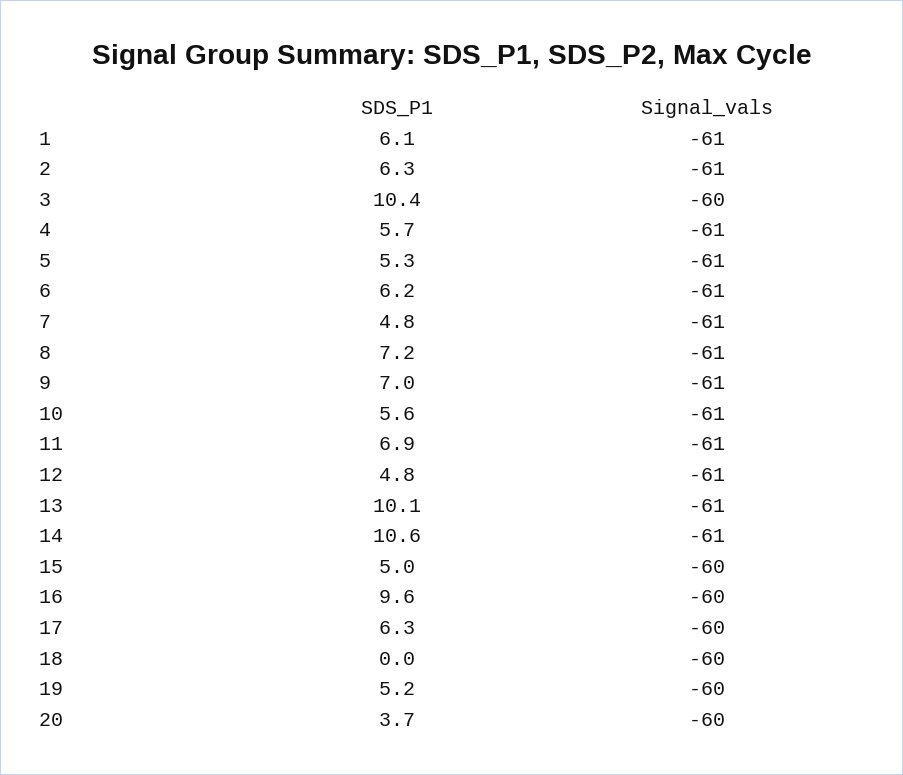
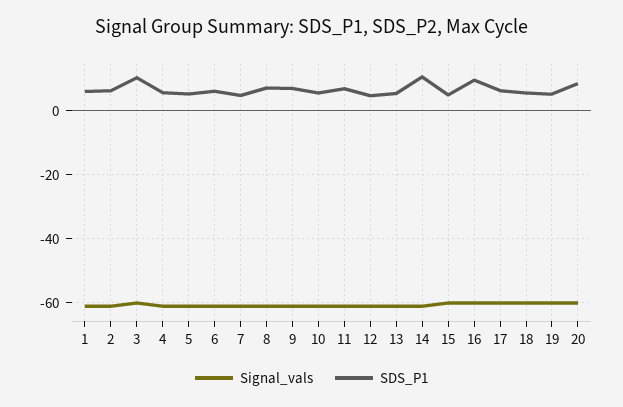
SDS_P1, 13: 10.1 -> 6
SDS_P1, 18: 0 -> 6
SDS_P1, 20: 3.7 -> 8

